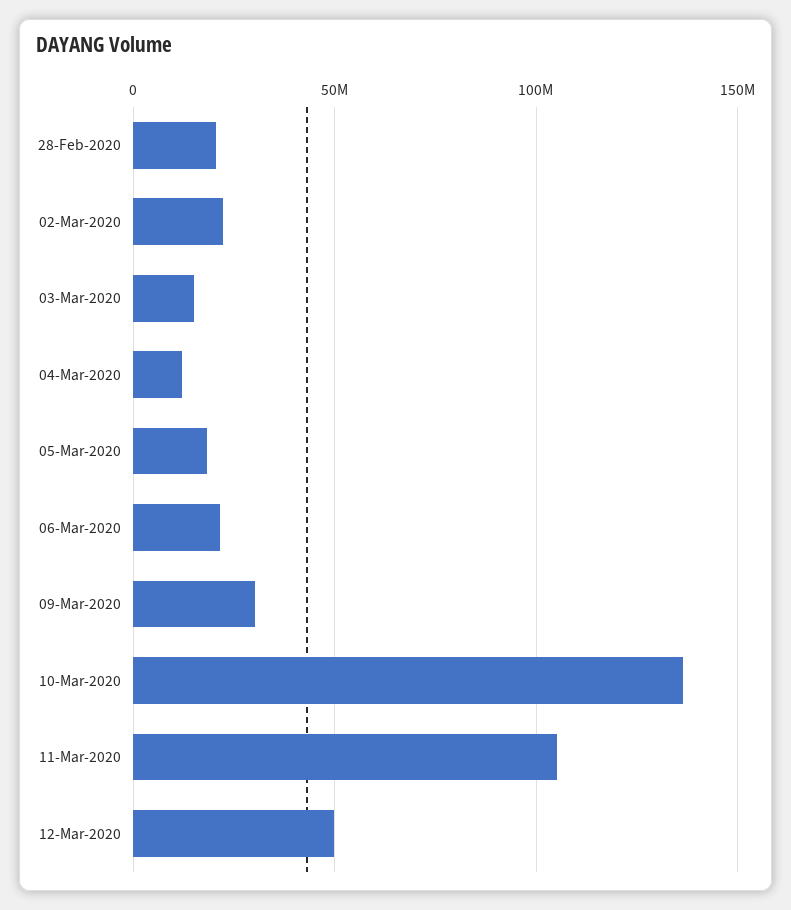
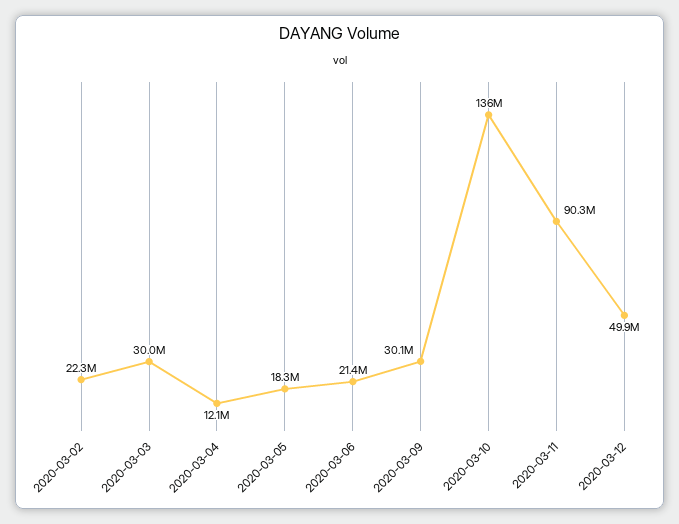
28-Feb-2020: 20000000 -> none
03-Mar-2020: 15000000 -> 30000000
11-Mar-2020: 105000000 -> 90300000

